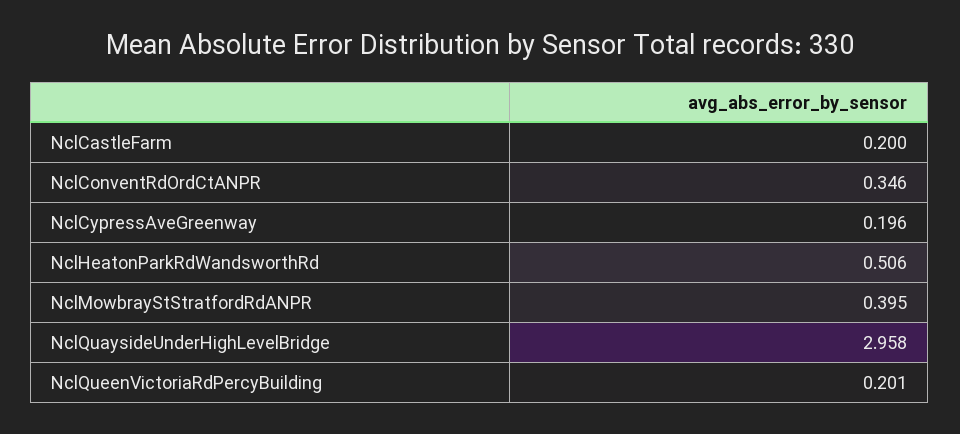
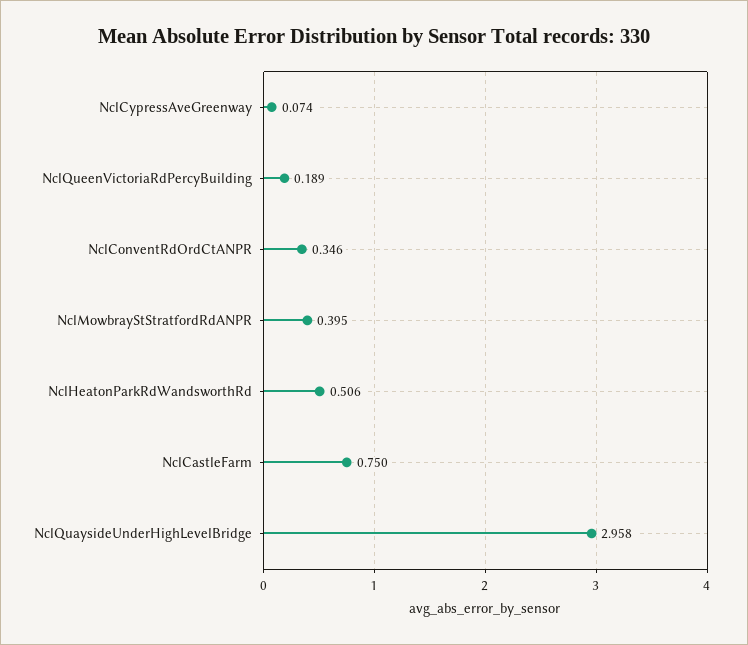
NclCastleFarm: 0.2 -> 0.75
NclCypressAveGreenway: 0.196 -> 0.074
NclQueenVictoriaRdPercyBuilding: 0.201 -> 0.189

